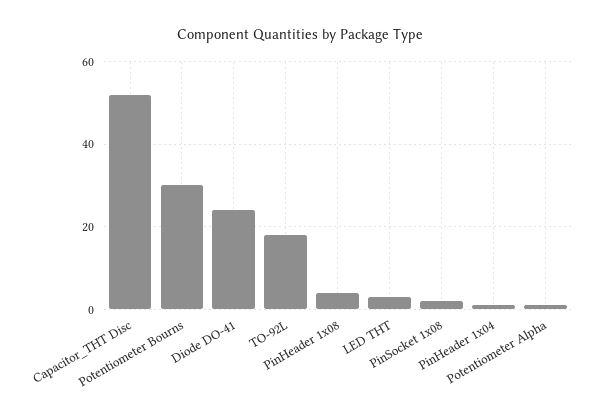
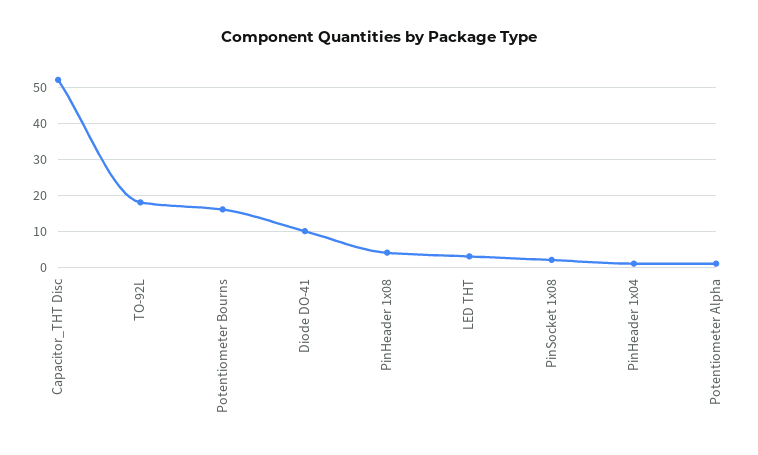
Potentiometer Bourns: 30 -> 15
Diode DO-41: 25 -> 10

